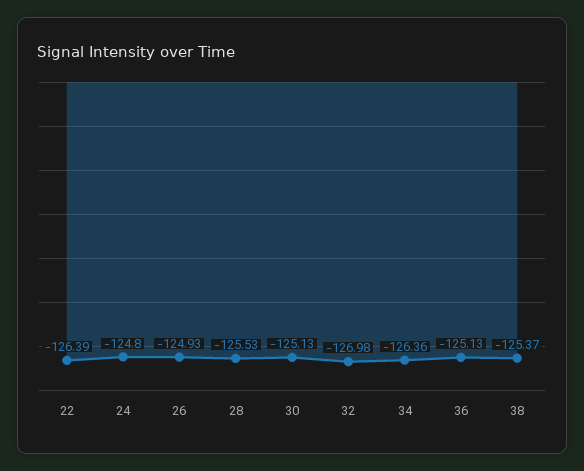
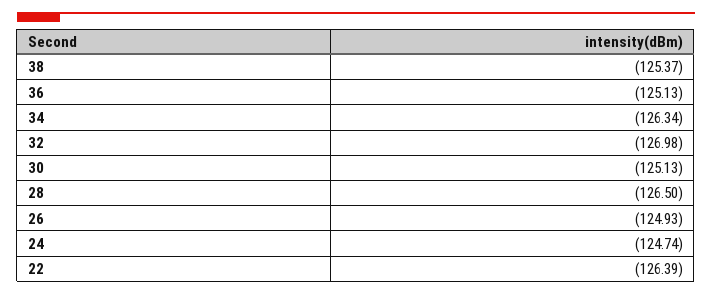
24: -124.8 -> -124.74
28: -125.53 -> -126.5
34: -126.36 -> -126.34

